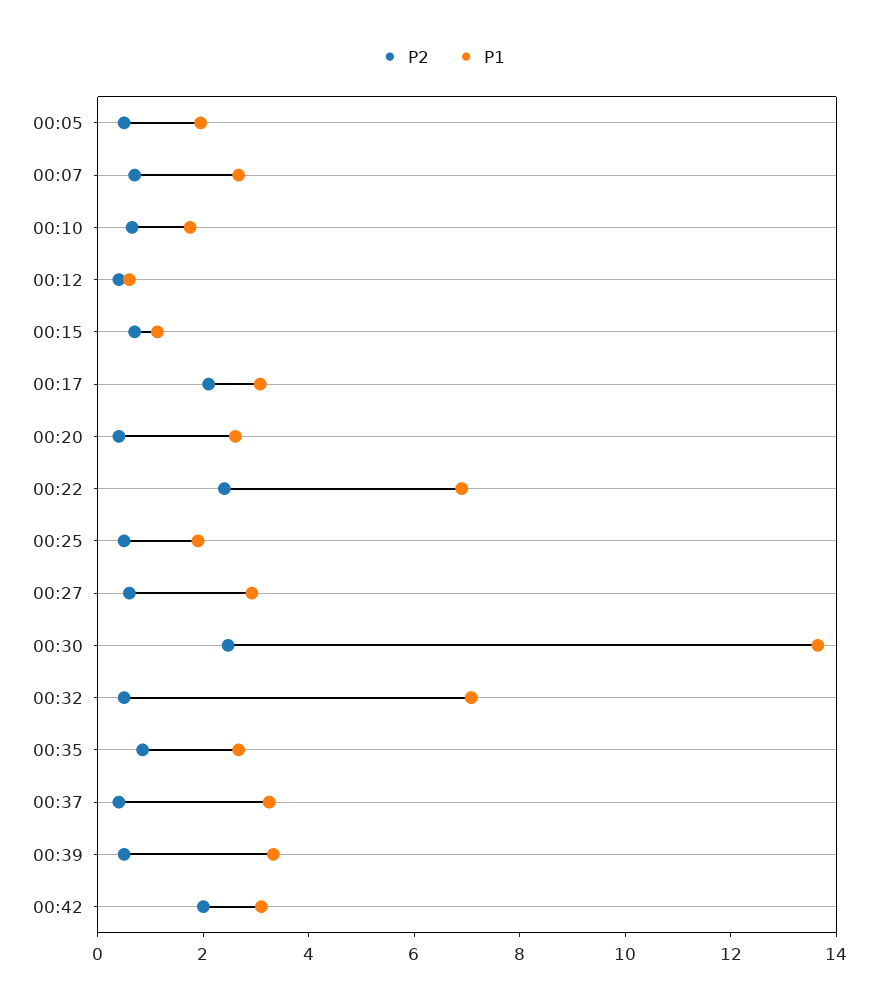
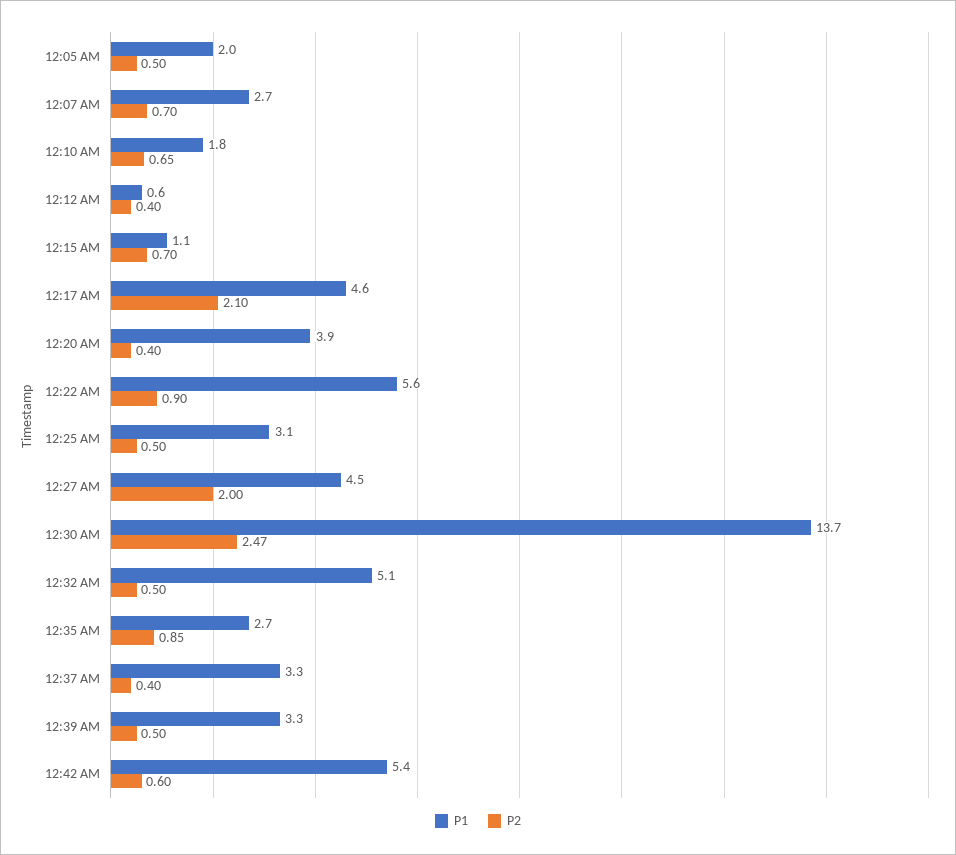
P1, 00:17: 3 -> 4.6
P1, 00:20: 2.5 -> 3.9
P2, 00:22: 2.5 -> 0.9
P1, 00:22: 7 -> 5.6
P1, 00:25: 2 -> 3.1
P2, 00:27: 0.5 -> 2
P1, 00:27: 3 -> 4.5
P1, 00:32: 7 -> 5.1
P2, 00:42: 2 -> 0.6
P1, 00:42: 3 -> 5.4

